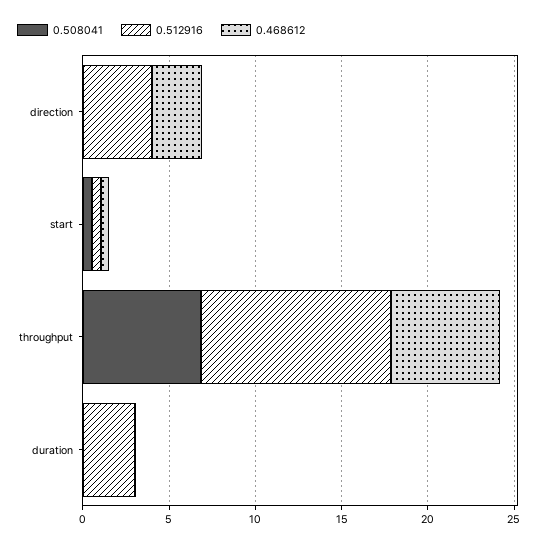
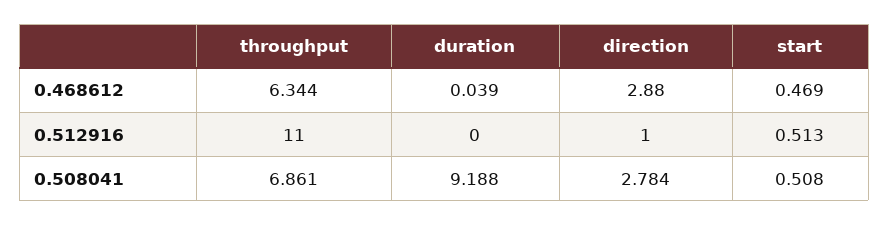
0.508041, direction: 0 -> 2.784
0.512916, direction: 4 -> 1
0.508041, duration: 0 -> 9.188
0.512916, duration: 3 -> 0

